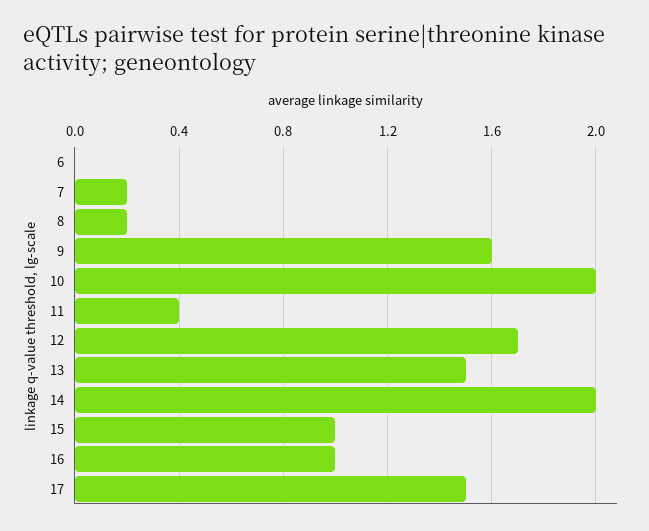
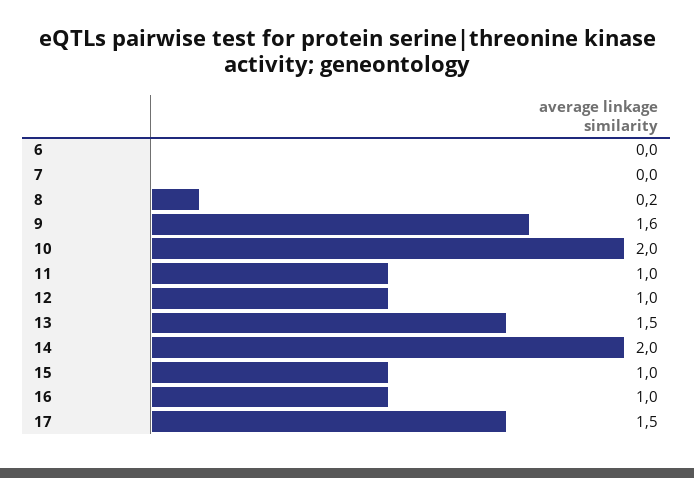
7: 0.2 -> 0
11: 0.4 -> 1
12: 1.7 -> 1

